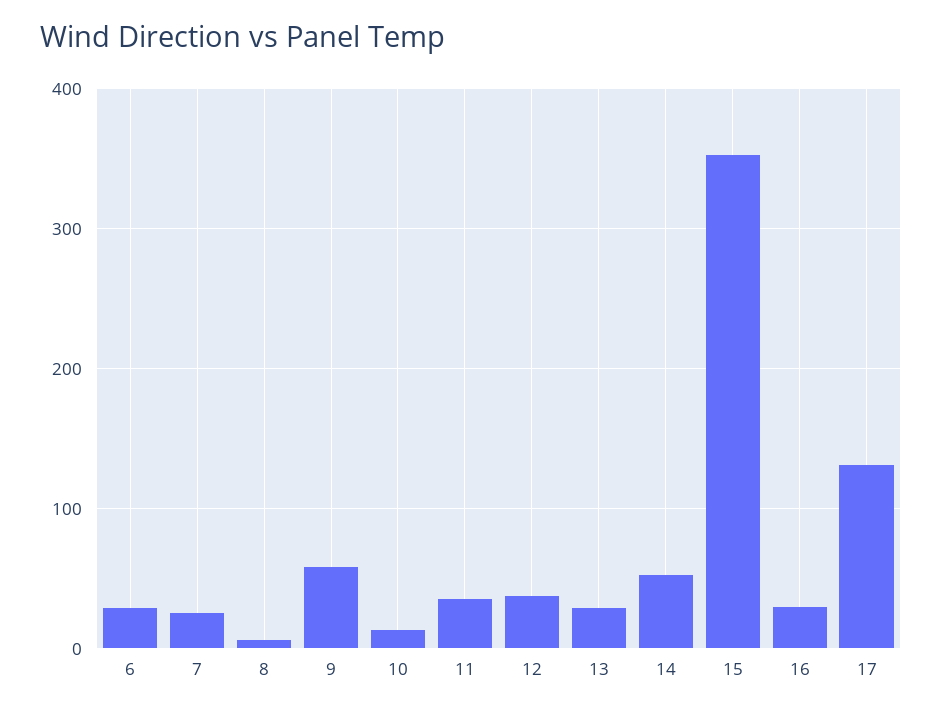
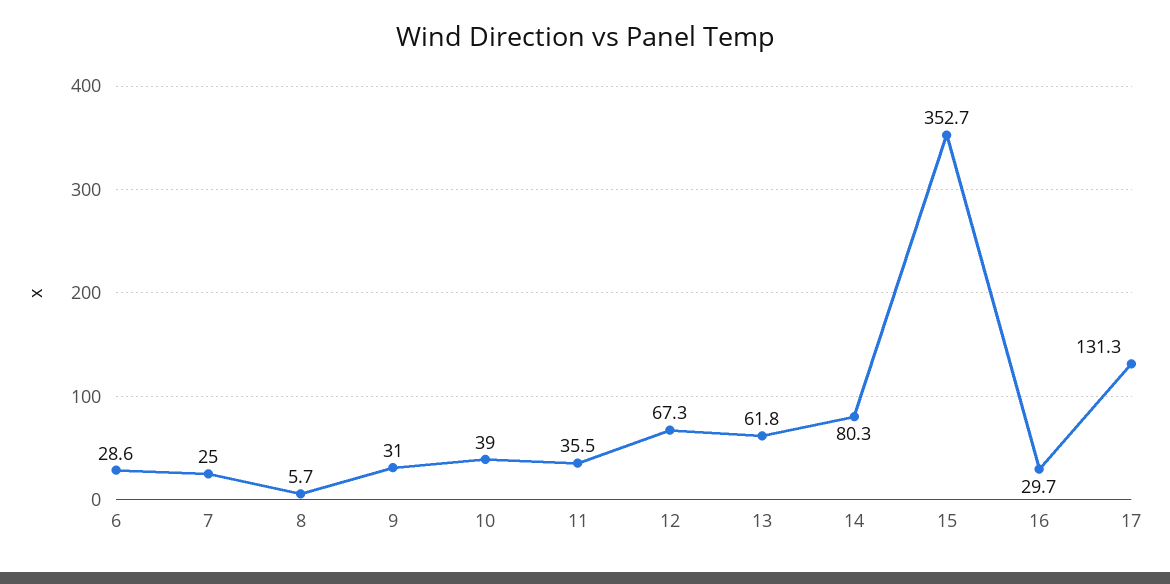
9: 60 -> 31
10: 10 -> 39
12: 40 -> 67.3
13: 30 -> 61.8
14: 50 -> 80.3

